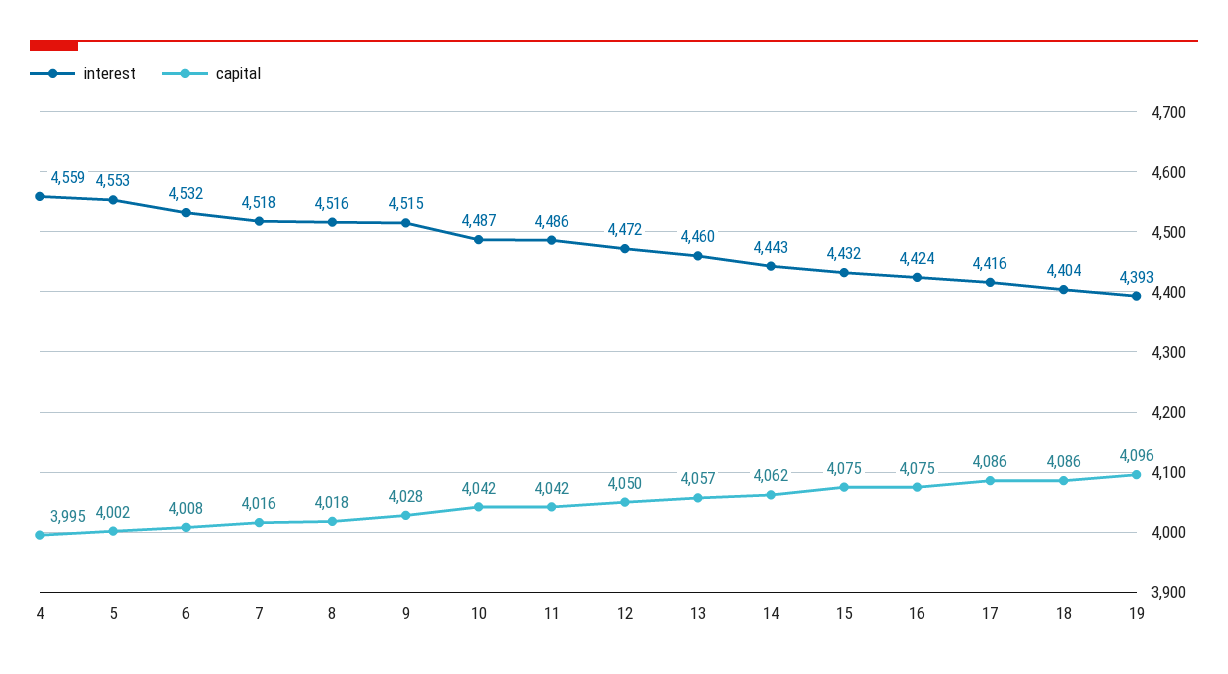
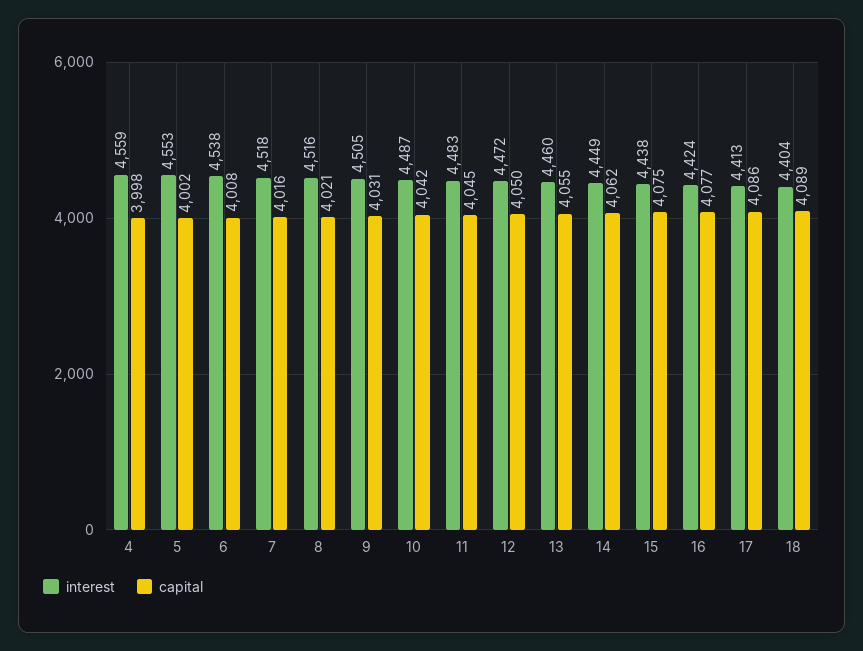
capital, 4: 3995 -> 3998
interest, 6: 4532 -> 4538
capital, 8: 4018 -> 4021
interest, 9: 4515 -> 4505
capital, 9: 4028 -> 4031
interest, 11: 4486 -> 4483
capital, 11: 4042 -> 4045
capital, 13: 4057 -> 4055
interest, 14: 4443 -> 4449
interest, 15: 4432 -> 4438
capital, 16: 4075 -> 4077
interest, 17: 4416 -> 4413
capital, 18: 4086 -> 4089
interest, 19: 4393 -> none
capital, 19: 4096 -> none

